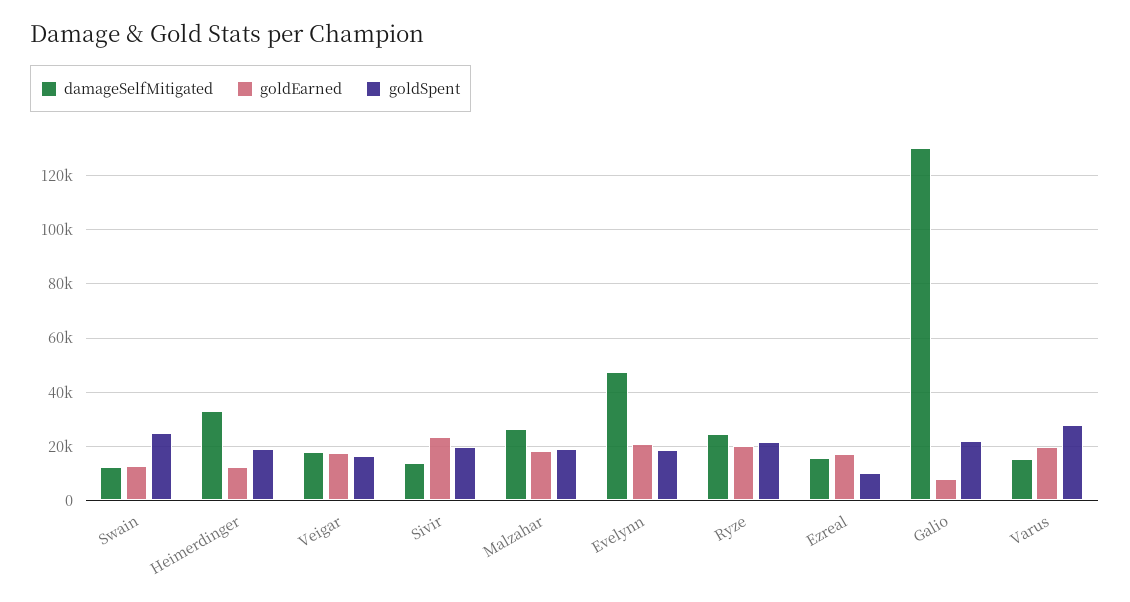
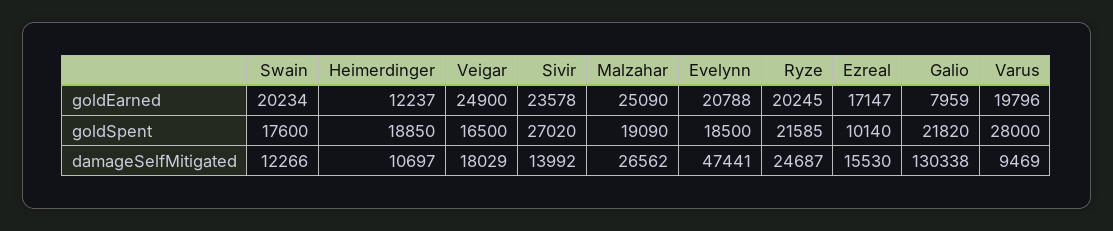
goldEarned, Swain: 12500 -> 20234
goldSpent, Swain: 25000 -> 17600
damageSelfMitigated, Heimerdinger: 32500 -> 10697
goldEarned, Veigar: 17500 -> 24900
goldSpent, Sivir: 20000 -> 27020
goldEarned, Malzahar: 17500 -> 25090
damageSelfMitigated, Varus: 15000 -> 9469

